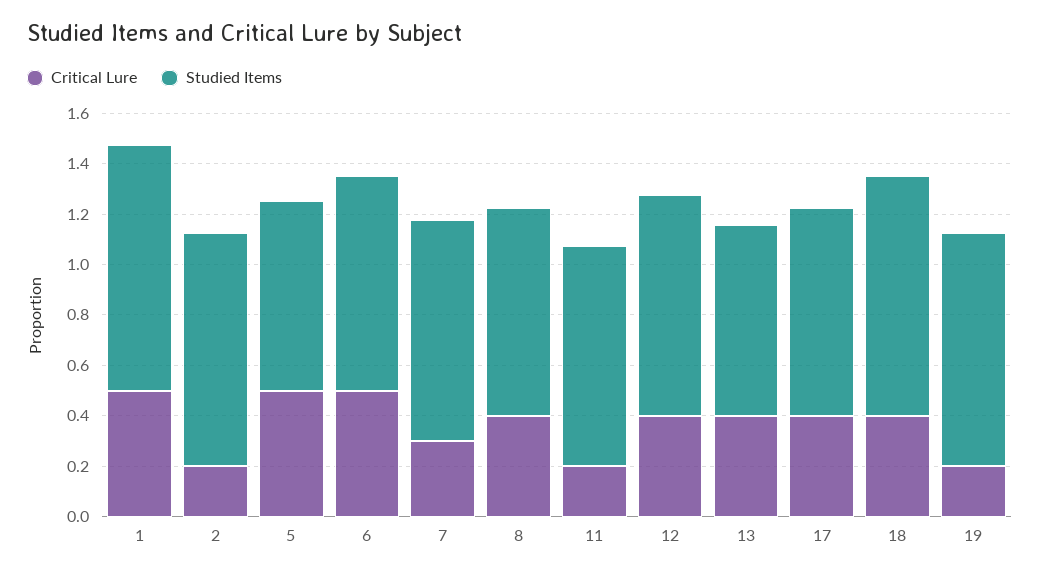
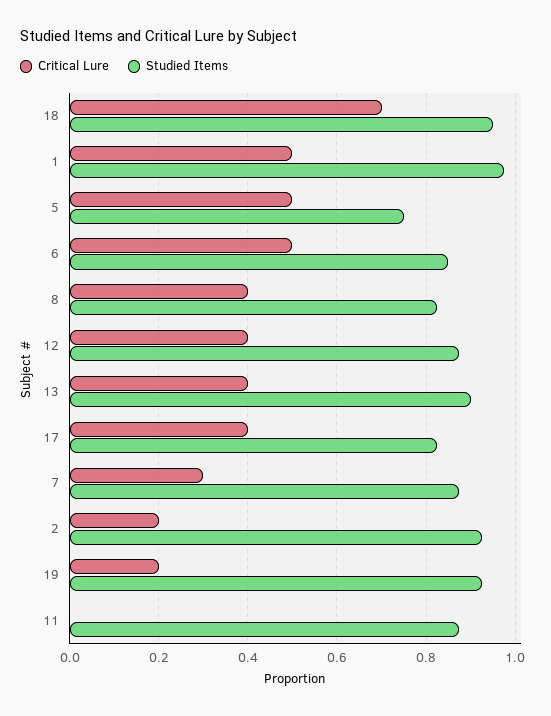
Critical Lure, 11: 0.2 -> 0
Studied Items, 13: 0.75 -> 0.9
Critical Lure, 18: 0.4 -> 0.7

